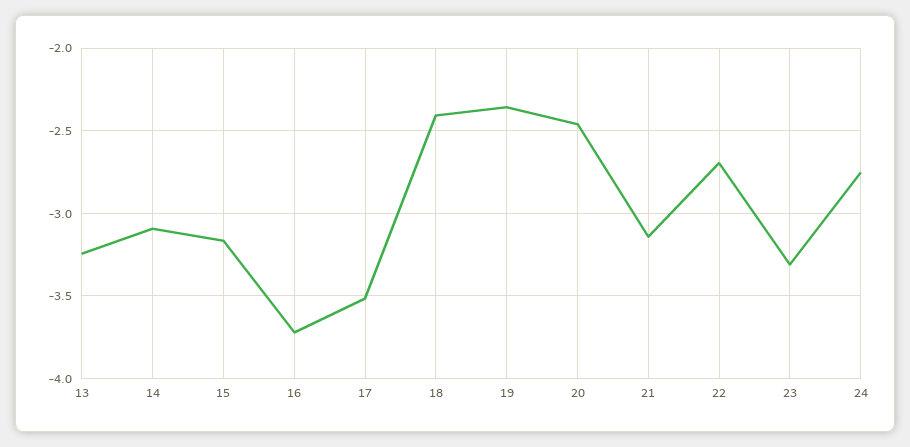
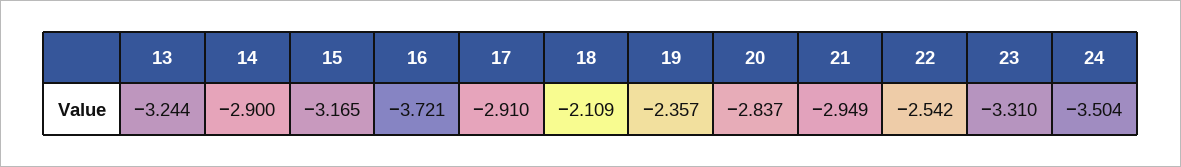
14: -3.1 -> -2.9
17: -3.5 -> -2.91
18: -2.4 -> -2.109
20: -2.45 -> -2.837
21: -3.15 -> -2.949
22: -2.7 -> -2.542
24: -2.75 -> -3.504

